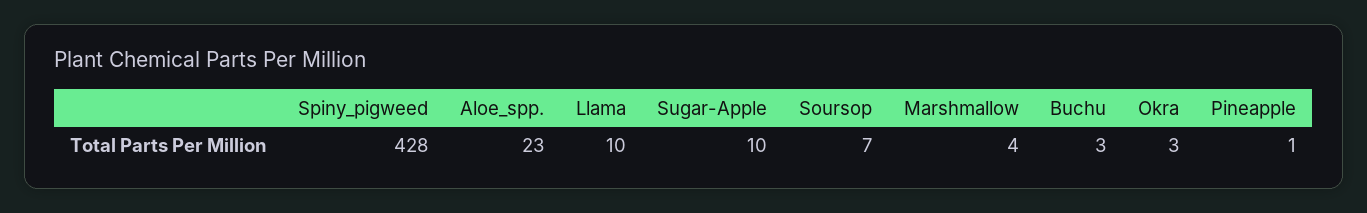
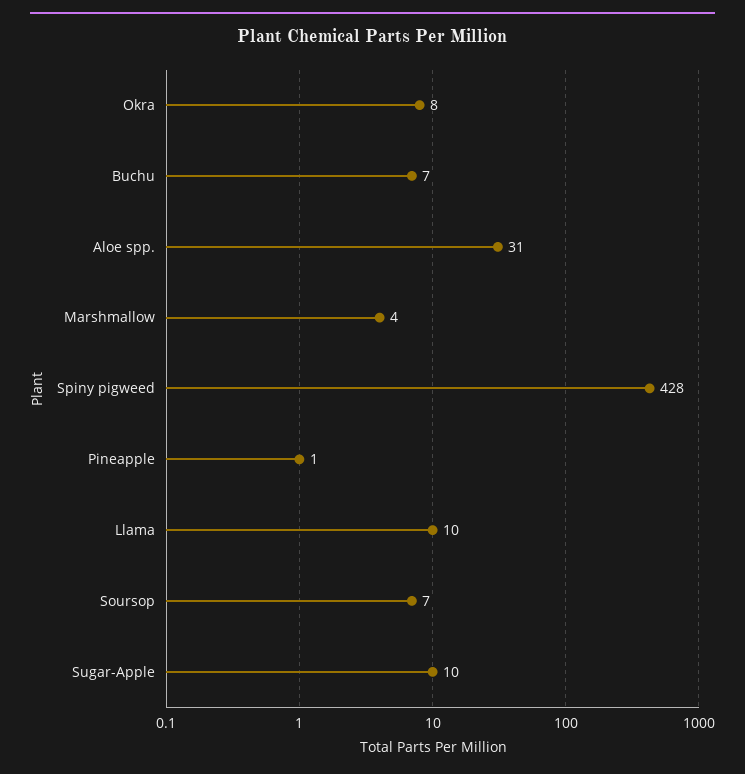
Aloe_spp.: 23 -> 31
Buchu: 3 -> 7
Okra: 3 -> 8

